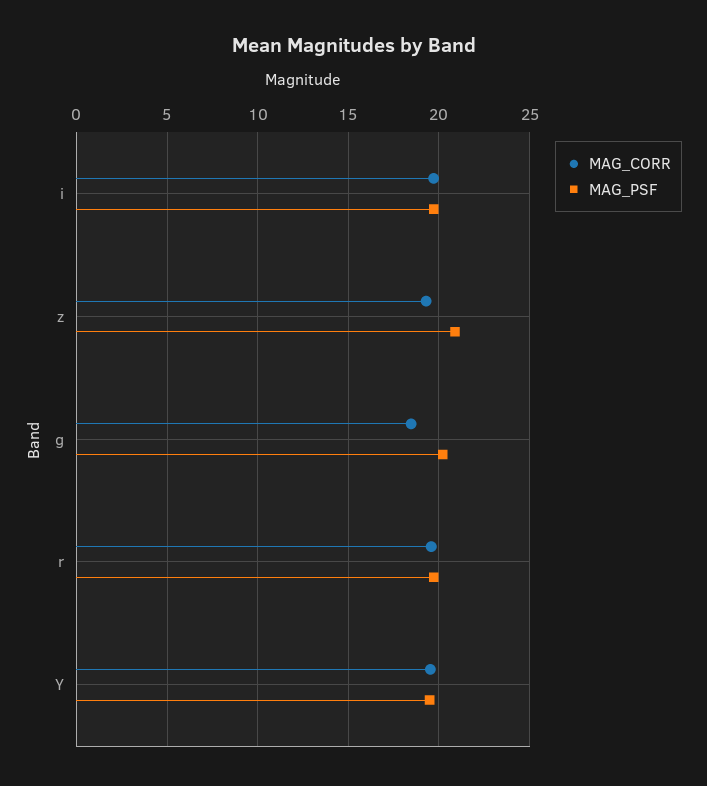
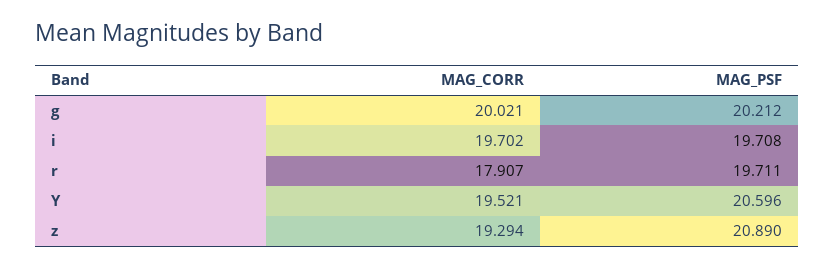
MAG_CORR, g: 18.5 -> 20.021
MAG_CORR, r: 19.5 -> 17.907
MAG_PSF, Y: 19.5 -> 20.596

